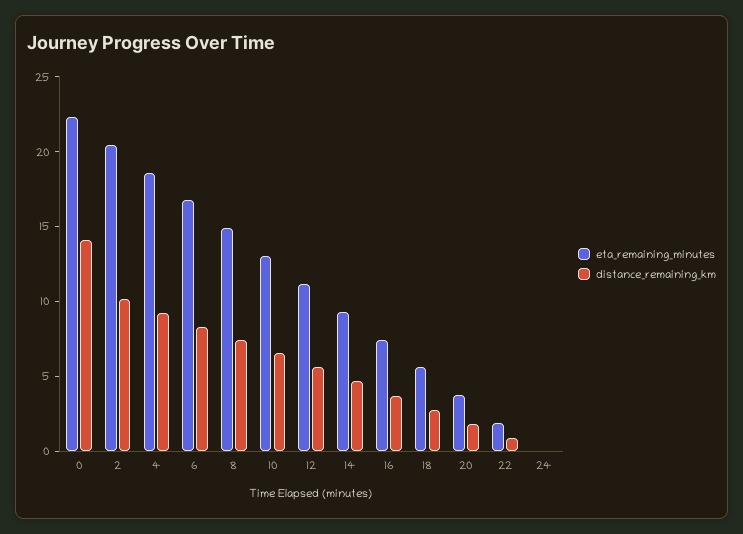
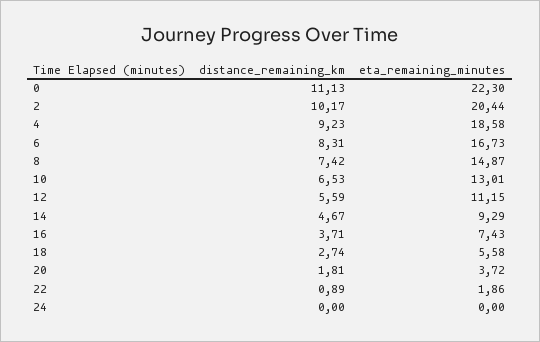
distance_remaining_km, 0: 14 -> 11.13

